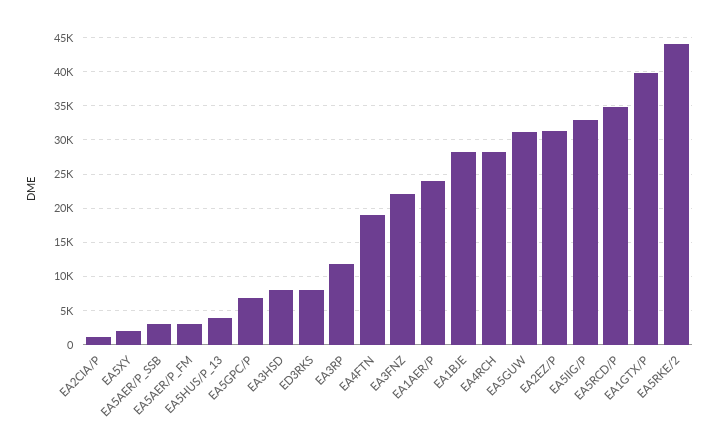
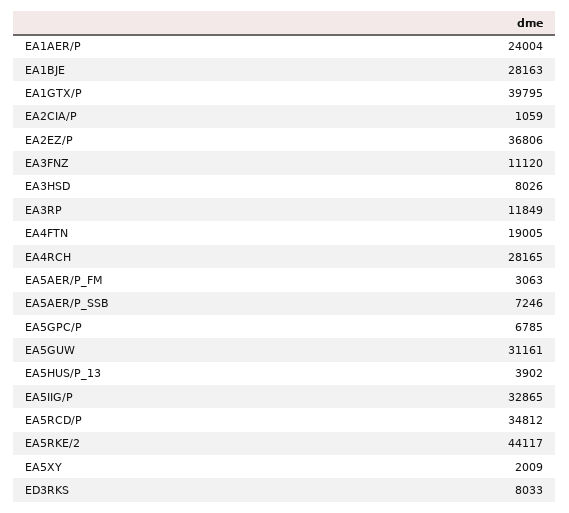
EA5AER/P_SSB: 3000 -> 7246
EA3FNZ: 22000 -> 11120
EA2EZ/P: 31000 -> 36806

